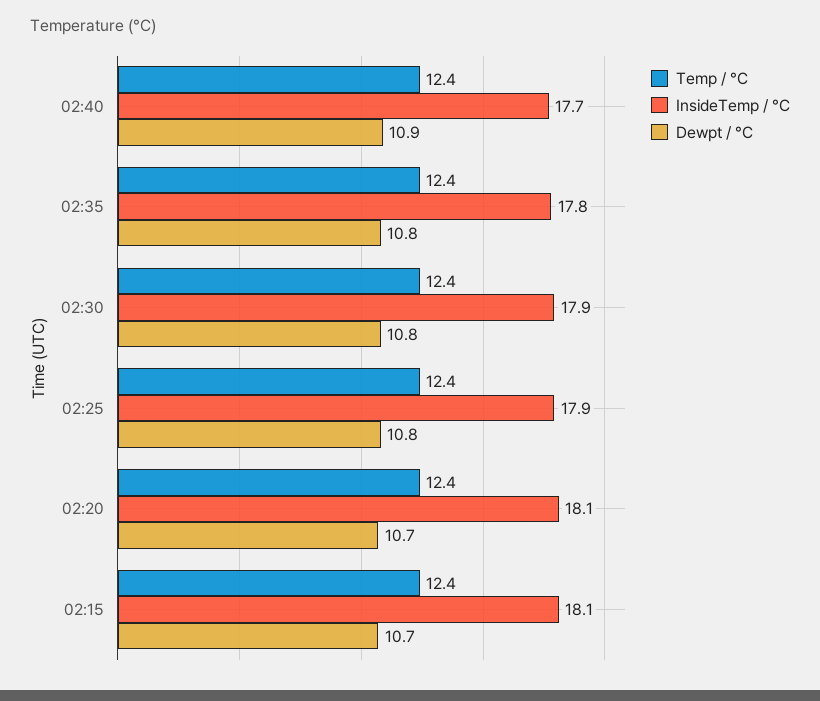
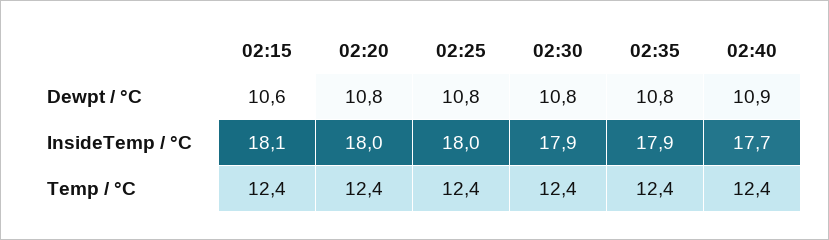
InsideTemp / °C, 02:35: 17.8 -> 17.9
InsideTemp / °C, 02:25: 17.9 -> 18
InsideTemp / °C, 02:20: 18.1 -> 18
Dewpt / °C, 02:20: 10.7 -> 10.8
Dewpt / °C, 02:15: 10.7 -> 10.6

